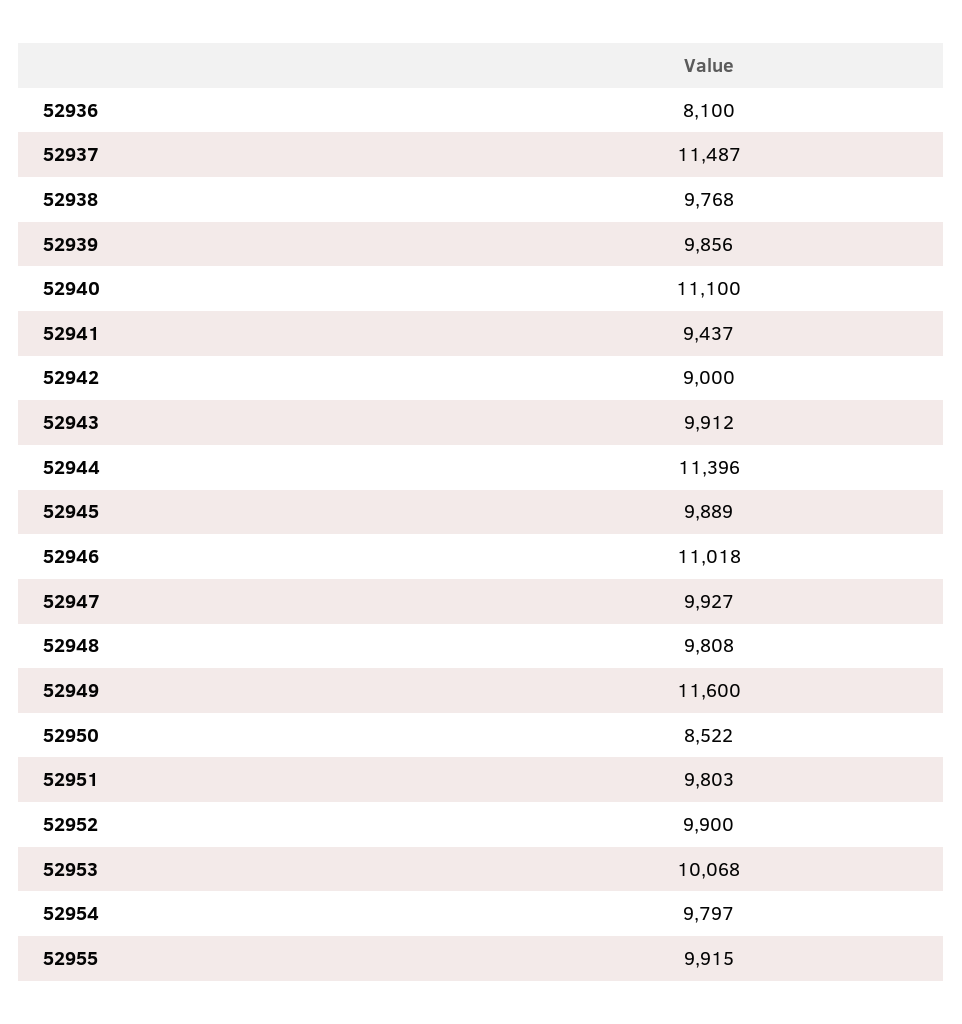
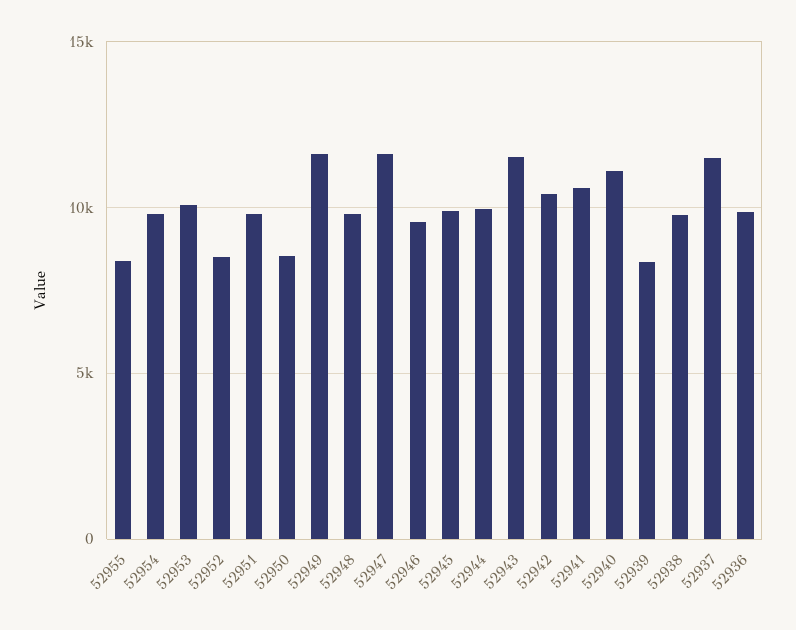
52936: 8100 -> 10000
52939: 9856 -> 8500
52941: 9437 -> 10500
52942: 9000 -> 10500
52943: 9912 -> 11500
52944: 11396 -> 10000
52946: 11018 -> 9500
52947: 9927 -> 11500
52952: 9900 -> 8500
52955: 9915 -> 8500

